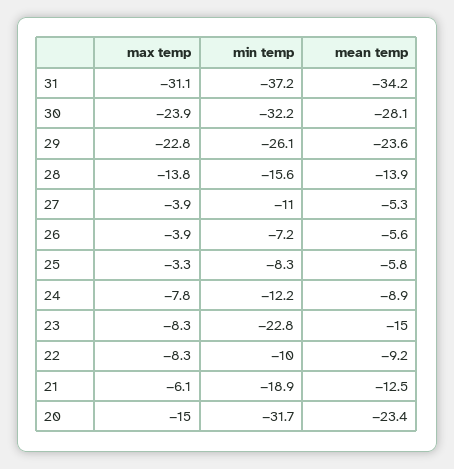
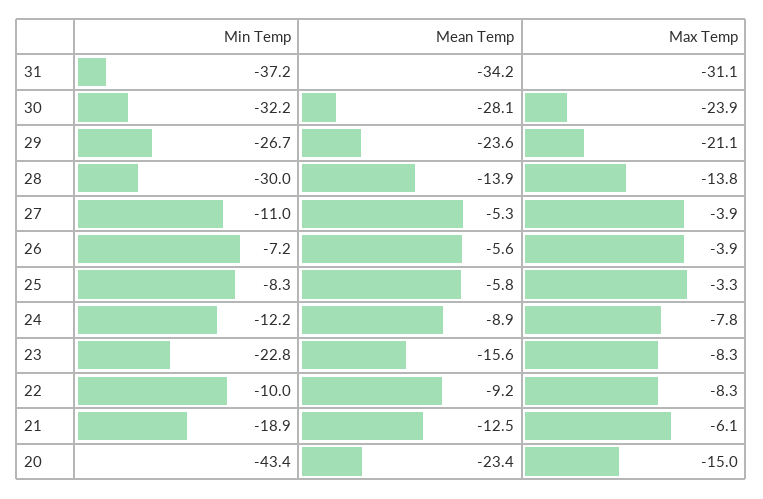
max temp, 29: -22.8 -> -21.1
min temp, 29: -26.1 -> -26.7
min temp, 28: -15.6 -> -30
mean temp, 23: -15 -> -15.6
min temp, 20: -31.7 -> -43.4

